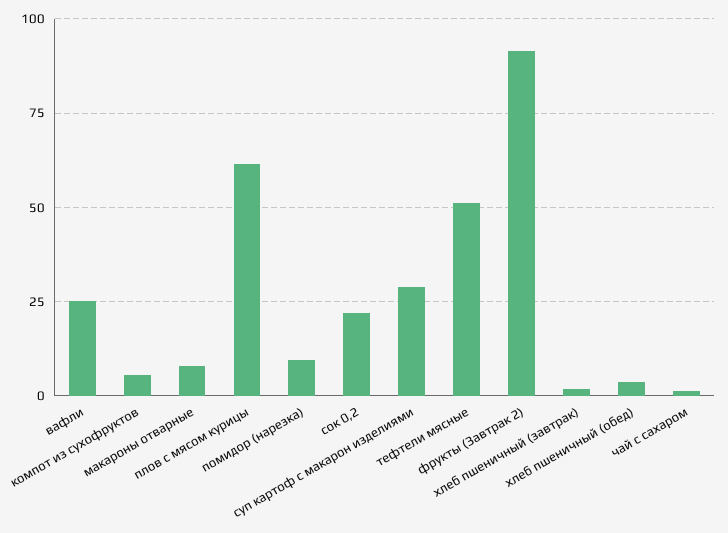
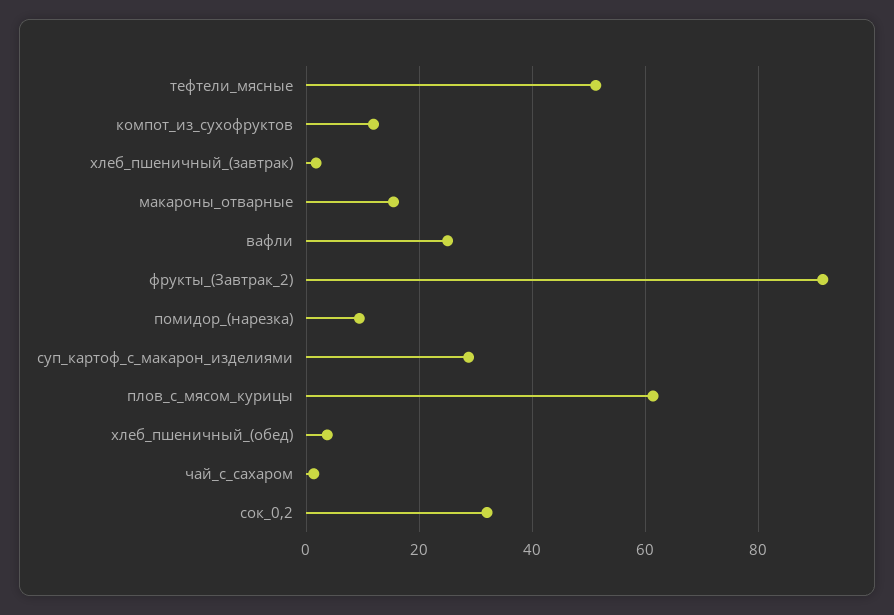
компот из сухофруктов: 5 -> 12
макароны отварные: 7.5 -> 16
сок 0,2: 22.5 -> 32

